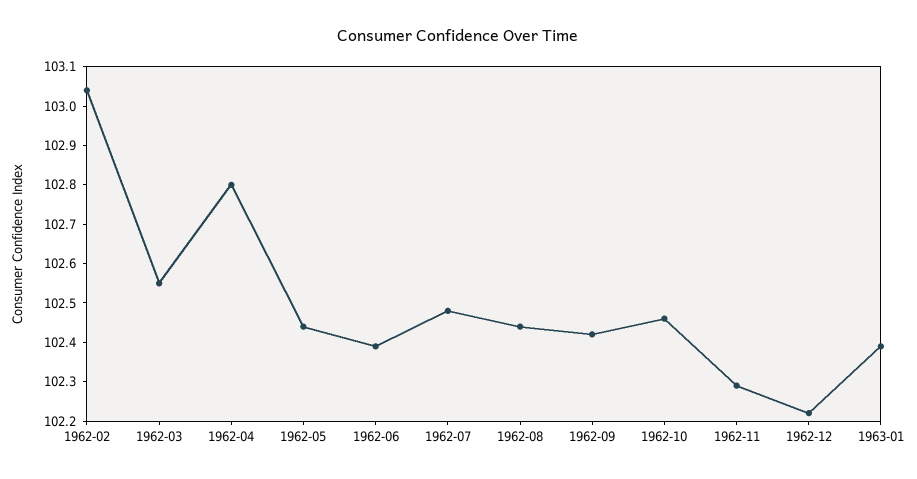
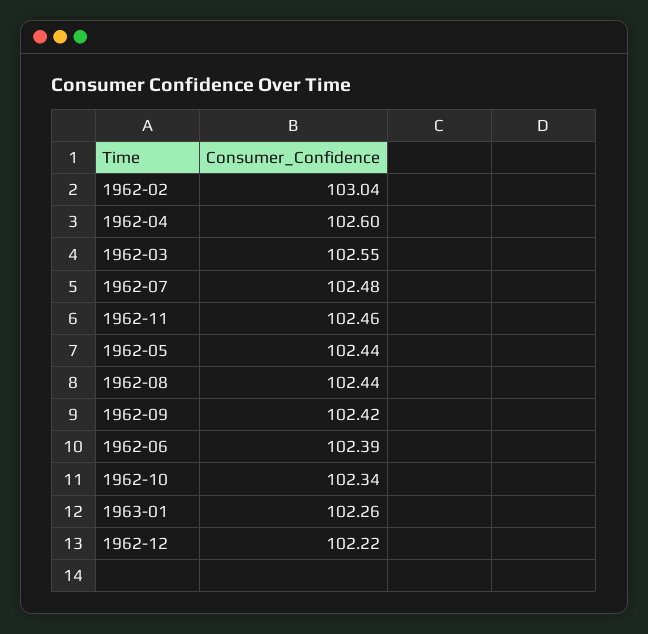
1962-04: 102.8 -> 102.6
1962-10: 102.45 -> 102.34
1962-11: 102.3 -> 102.46
1963-01: 102.4 -> 102.26

